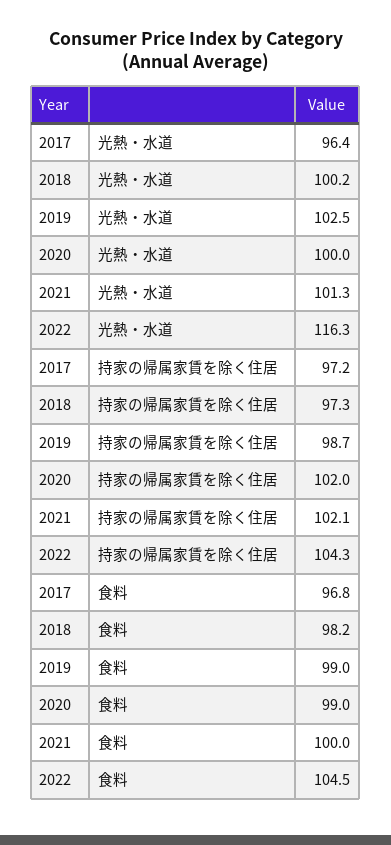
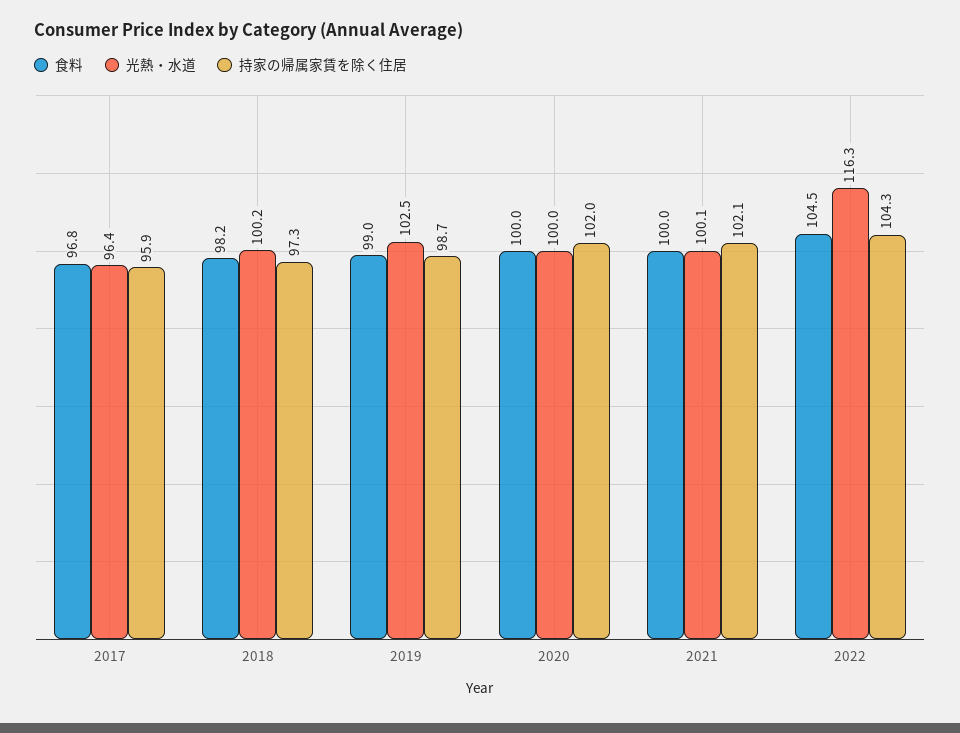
光熱・水道, 2021: 101.3 -> 100.1
持家の帰属家賃を除く住居, 2017: 97.2 -> 95.9
食料, 2020: 99 -> 100

